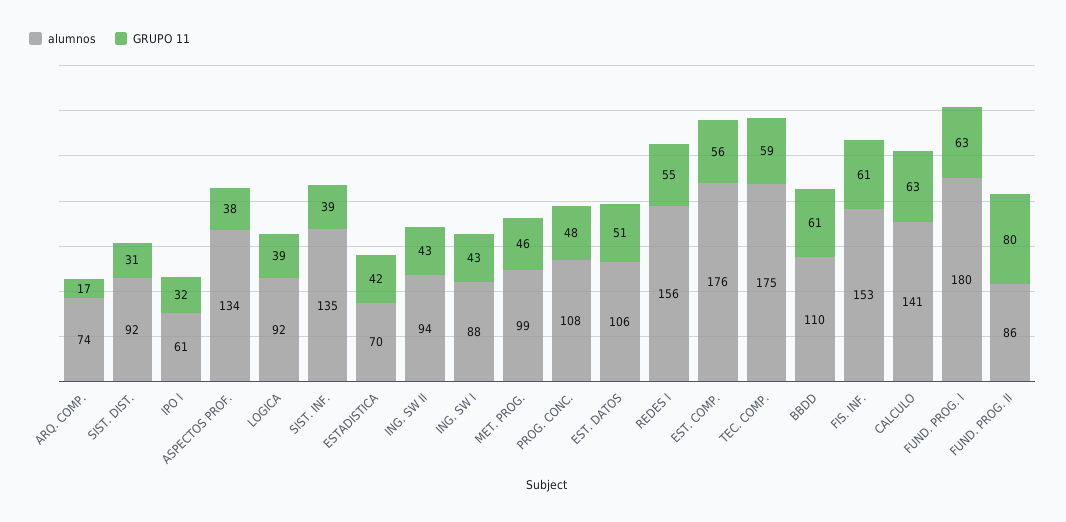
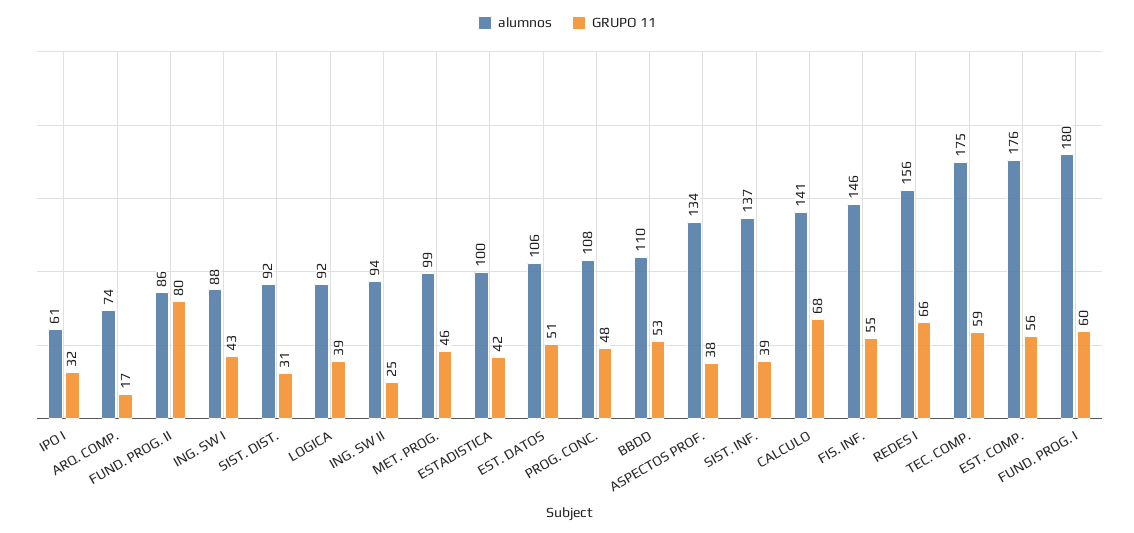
alumnos, SIST. INF.: 135 -> 137
alumnos, ESTADISTICA: 70 -> 100
GRUPO 11, ING. SW II: 43 -> 25
GRUPO 11, REDES I: 55 -> 66
GRUPO 11, BBDD: 61 -> 53
alumnos, FIS. INF.: 153 -> 146
GRUPO 11, FIS. INF.: 61 -> 55
GRUPO 11, CALCULO: 63 -> 68
GRUPO 11, FUND. PROG. I: 63 -> 60

